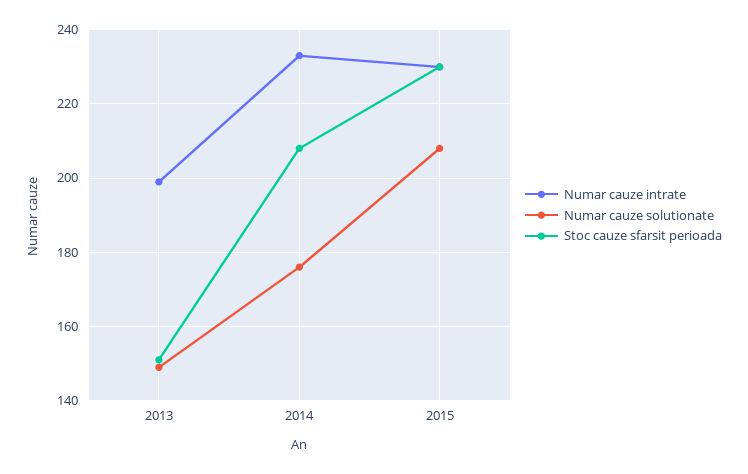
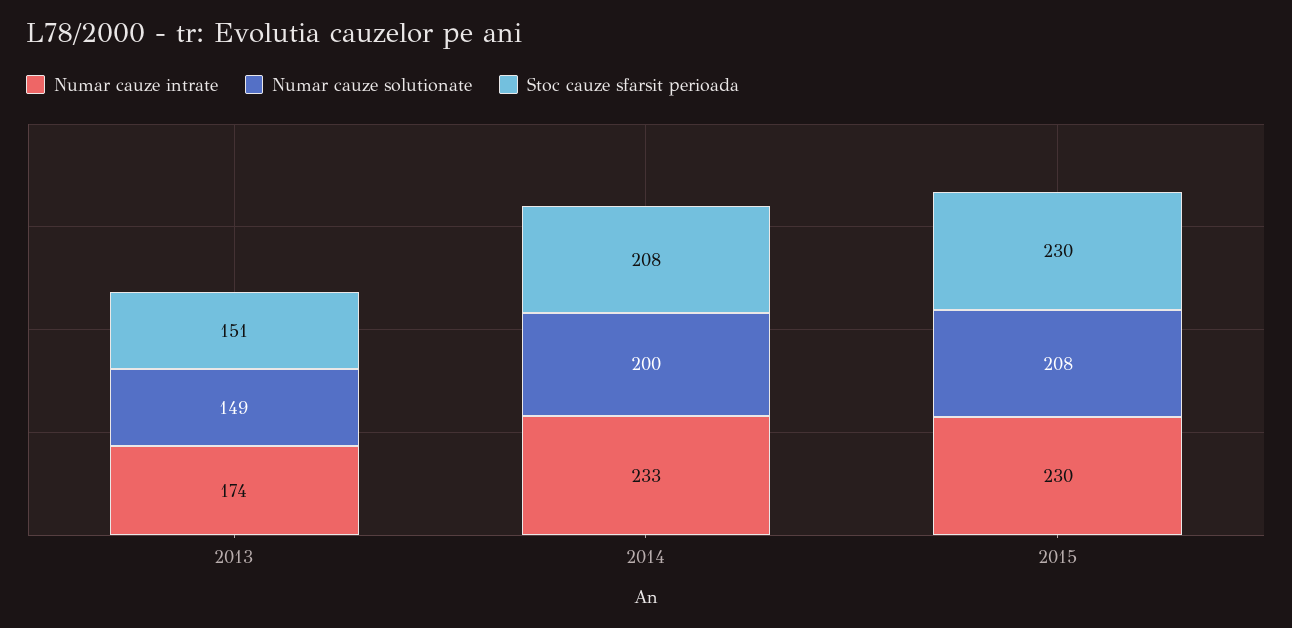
Numar cauze intrate, 2013: 200 -> 174
Numar cauze solutionate, 2014: 175 -> 200

